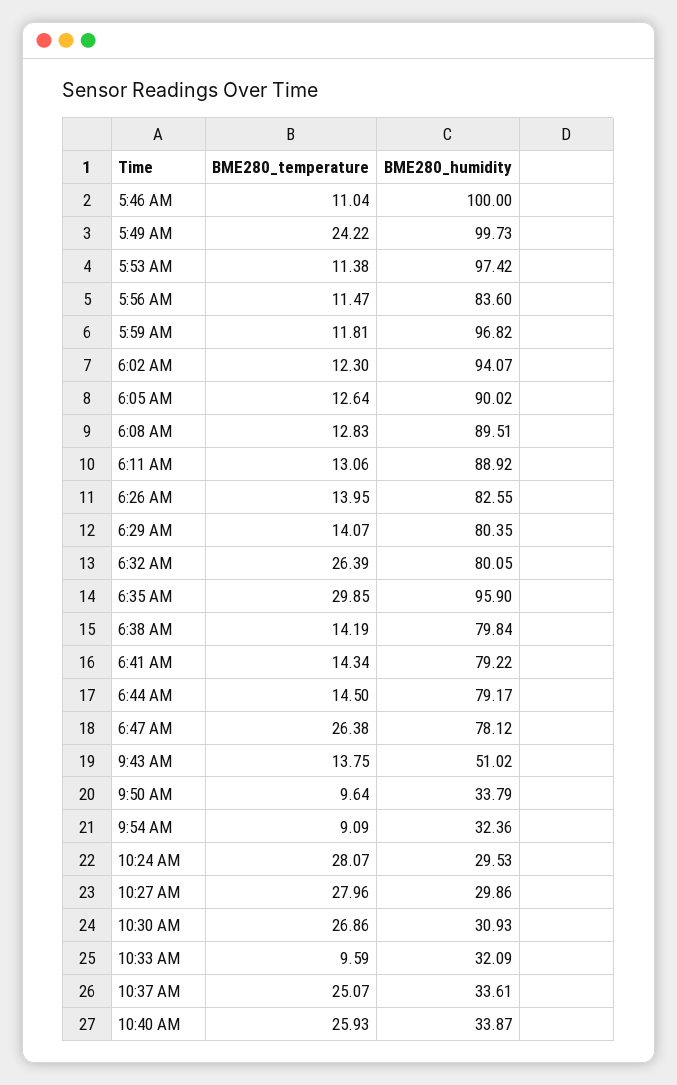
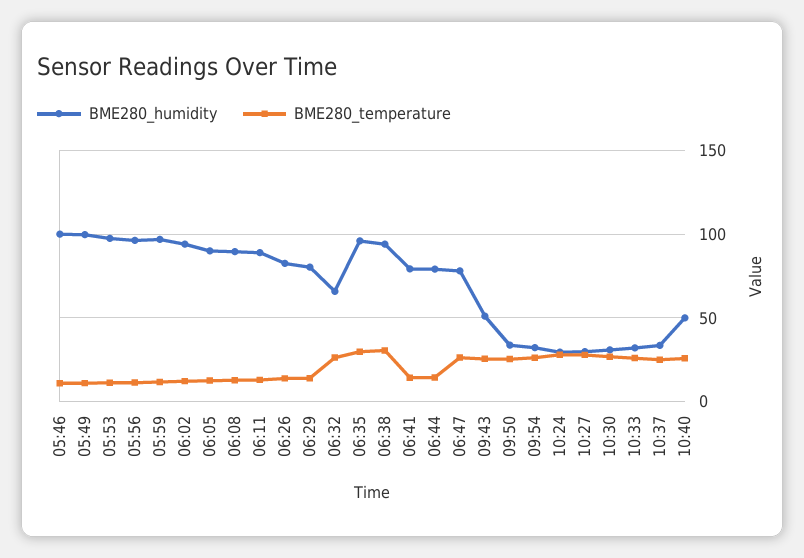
BME280_temperature, 5:49 AM: 24.22 -> 10
BME280_humidity, 5:56 AM: 83.6 -> 95
BME280_humidity, 6:32 AM: 80.05 -> 65
BME280_temperature, 6:38 AM: 14.19 -> 30
BME280_humidity, 6:38 AM: 79.84 -> 95
BME280_temperature, 9:43 AM: 13.75 -> 25
BME280_temperature, 9:50 AM: 9.64 -> 25
BME280_temperature, 9:54 AM: 9.09 -> 25
BME280_temperature, 10:33 AM: 9.59 -> 25
BME280_humidity, 10:40 AM: 33.87 -> 50

